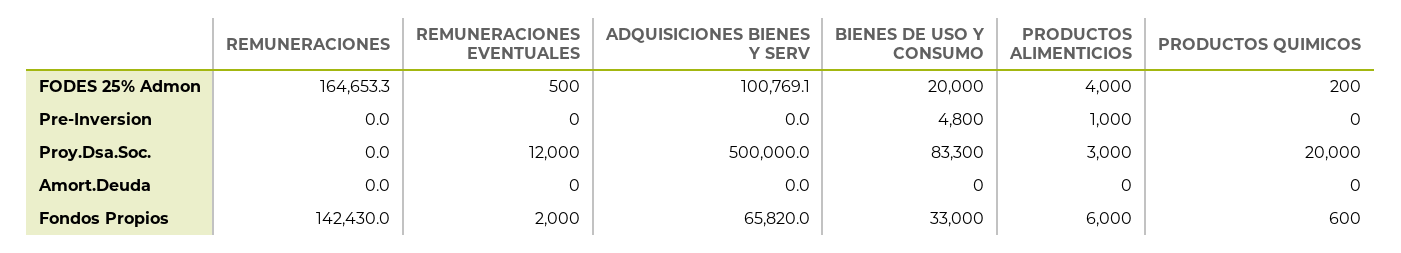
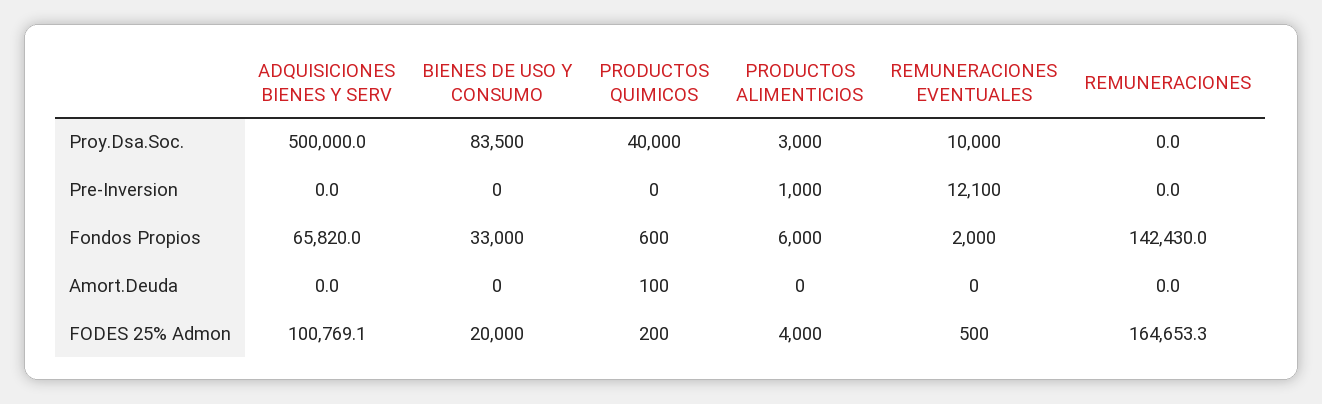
REMUNERACIONES EVENTUALES, Pre-Inversion: 0 -> 12100
BIENES DE USO Y CONSUMO, Pre-Inversion: 4800 -> 0
REMUNERACIONES EVENTUALES, Proy.Dsa.Soc.: 12000 -> 10000
BIENES DE USO Y CONSUMO, Proy.Dsa.Soc.: 83300 -> 83500
PRODUCTOS QUIMICOS, Proy.Dsa.Soc.: 20000 -> 40000
PRODUCTOS QUIMICOS, Amort.Deuda: 0 -> 100

